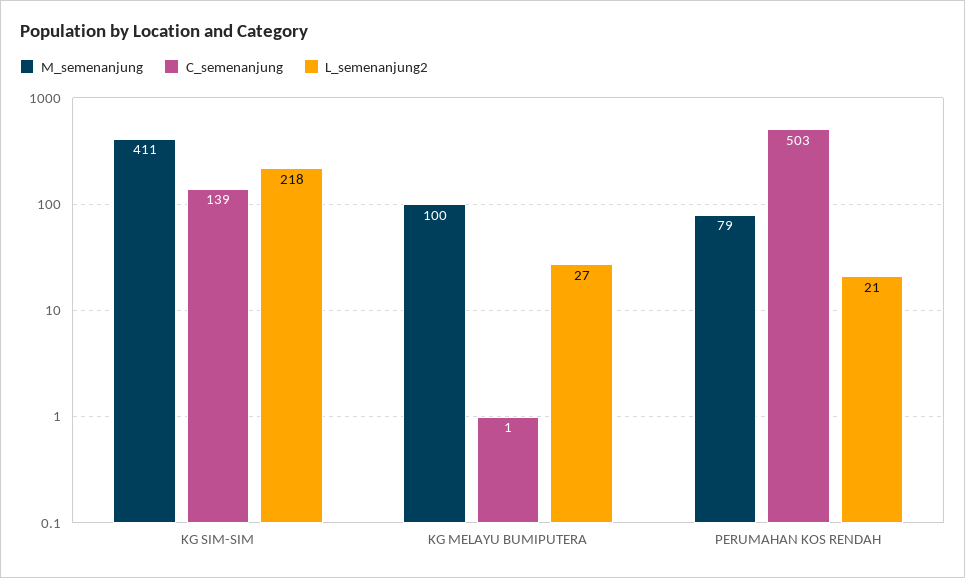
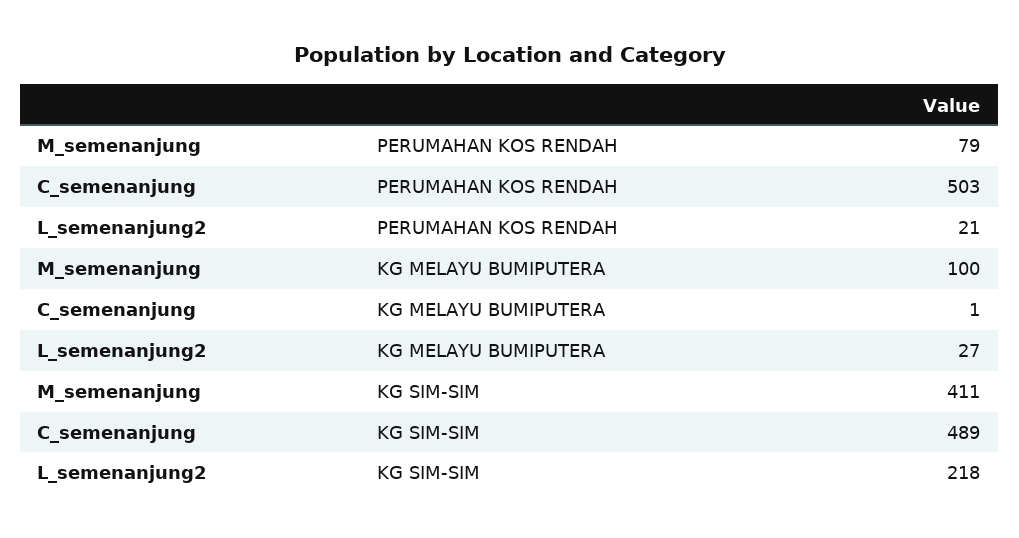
C_semenanjung, KG SIM-SIM: 139 -> 489

